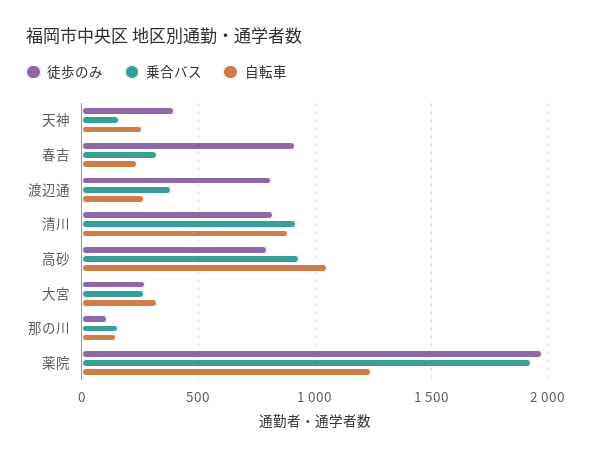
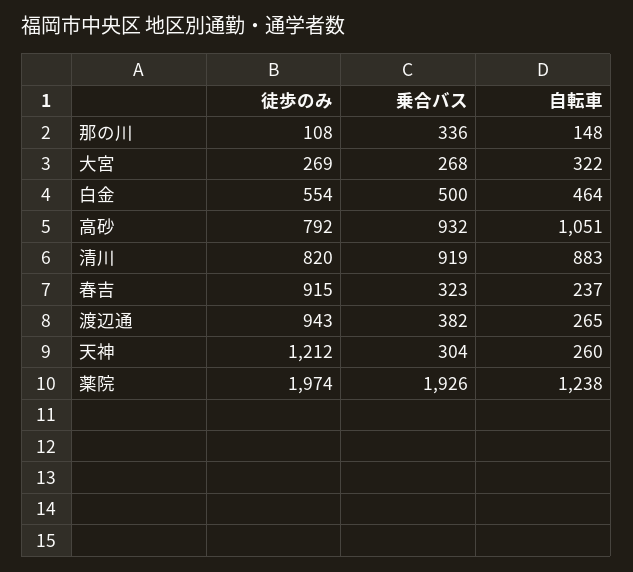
徒歩のみ, 天神: 400 -> 1212
乗合バス, 天神: 150 -> 304
徒歩のみ, 渡辺通: 800 -> 943
乗合バス, 那の川: 150 -> 336
徒歩のみ, 白金: none -> 554
乗合バス, 白金: none -> 500
自転車, 白金: none -> 464

